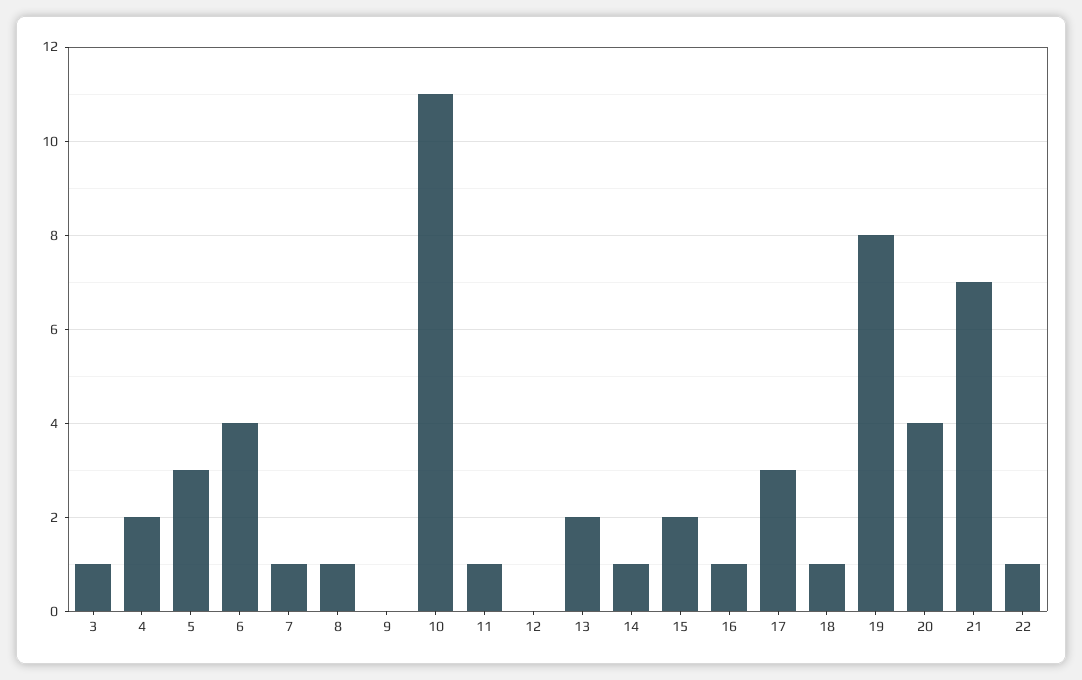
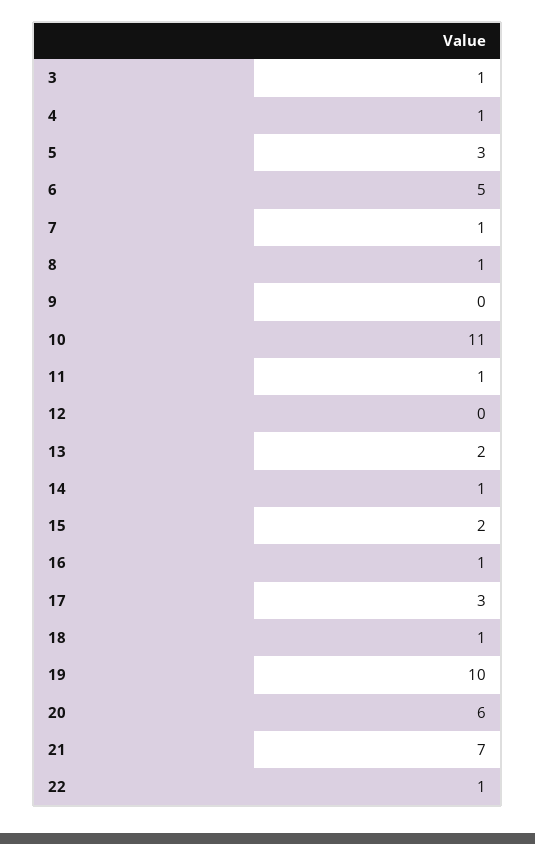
4: 2 -> 1
6: 4 -> 5
19: 8 -> 10
20: 4 -> 6

